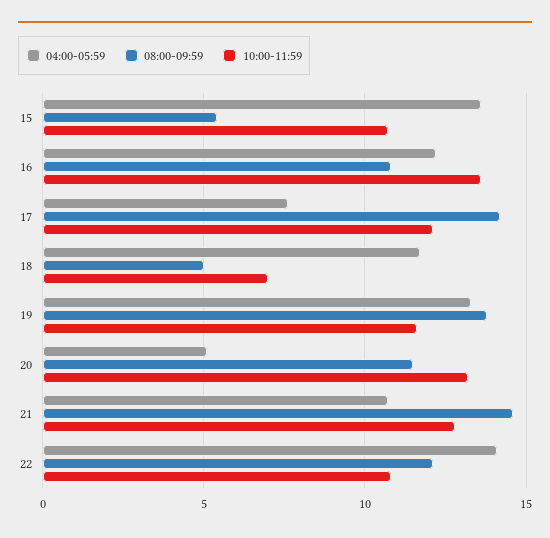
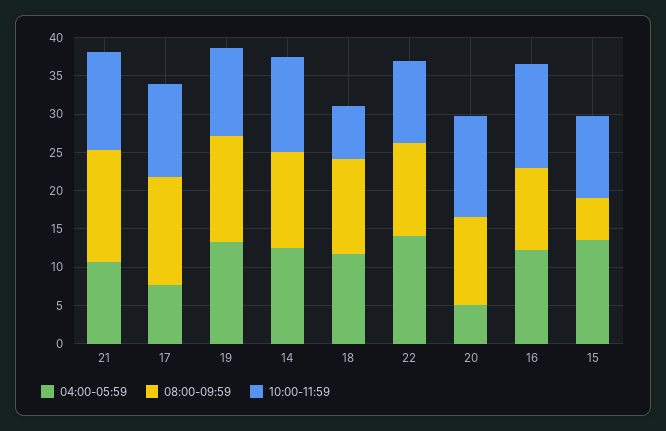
08:00-09:59, 18: 5 -> 12.5
04:00-05:59, 14: none -> 12.5
08:00-09:59, 14: none -> 12.5
10:00-11:59, 14: none -> 12.5

